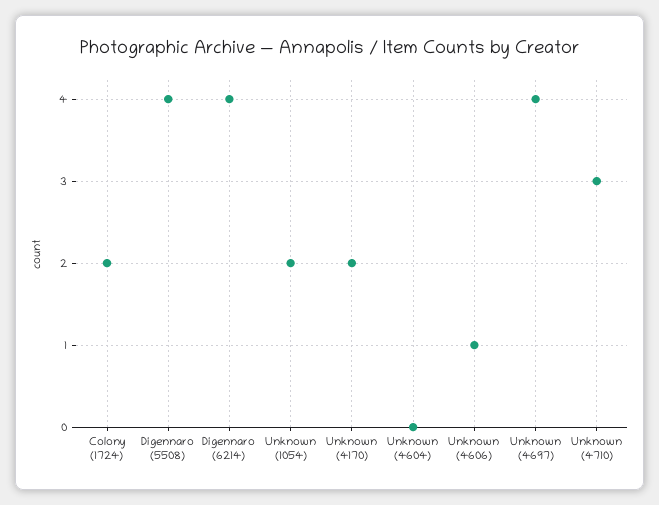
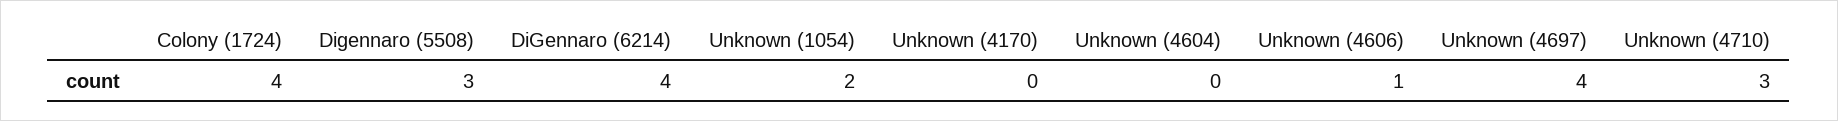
Colony (1724): 2 -> 4
Digennaro (5508): 4 -> 3
Unknown (4170): 2 -> 0

